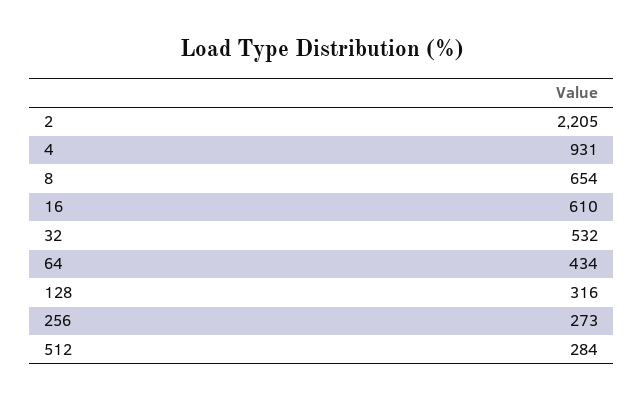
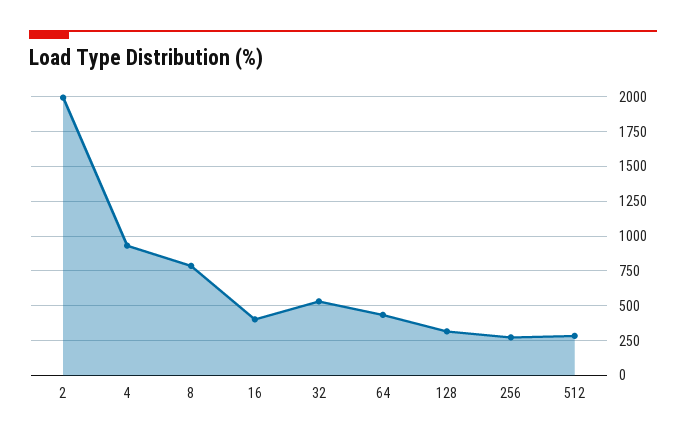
2: 2205 -> 2000
8: 654 -> 800
16: 610 -> 400

